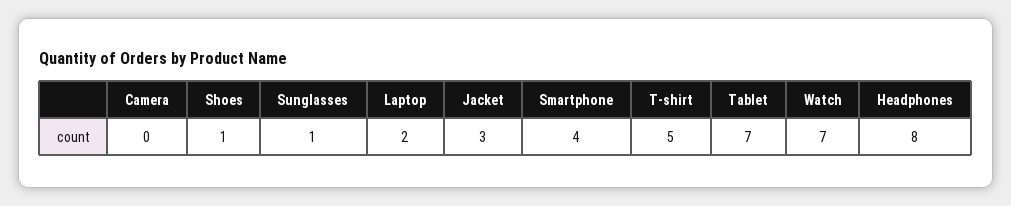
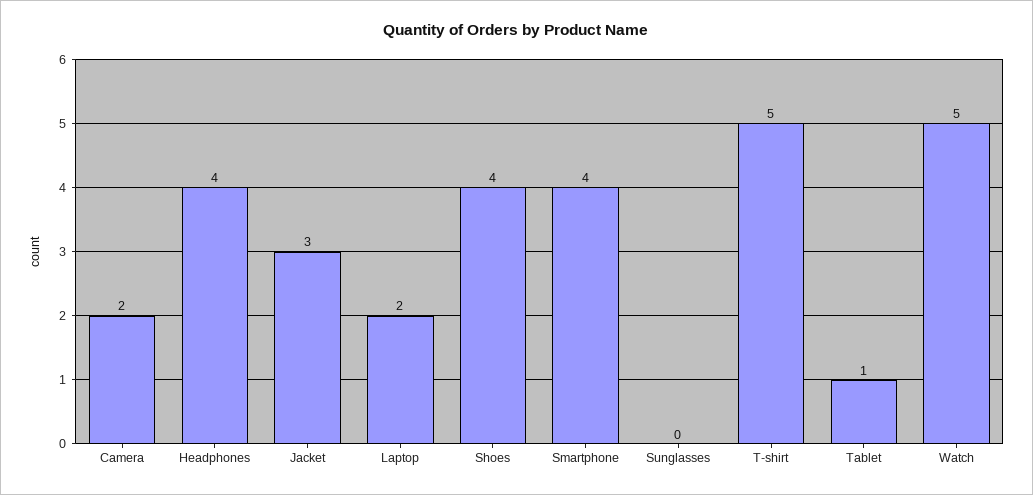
Camera: 0 -> 2
Shoes: 1 -> 4
Sunglasses: 1 -> 0
Tablet: 7 -> 1
Watch: 7 -> 5
Headphones: 8 -> 4

